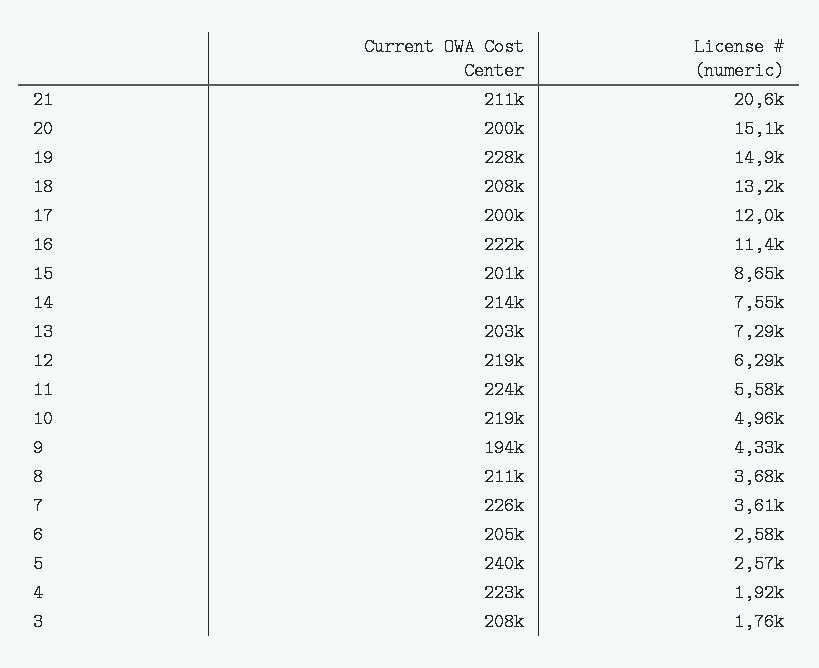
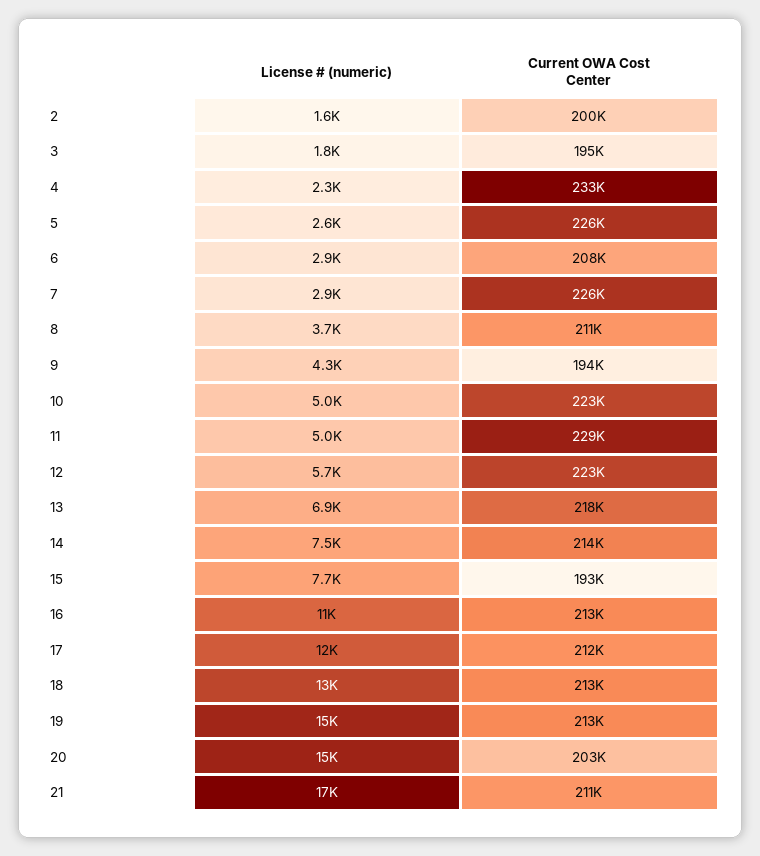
License # (numeric), 21: 20600 -> 17000
Current OWA Cost Center, 20: 200000 -> 203000
Current OWA Cost Center, 19: 228000 -> 213000
Current OWA Cost Center, 18: 208000 -> 213000
Current OWA Cost Center, 17: 200000 -> 212000
Current OWA Cost Center, 16: 222000 -> 213000
Current OWA Cost Center, 15: 201000 -> 193000
License # (numeric), 15: 8650 -> 7700
Current OWA Cost Center, 13: 203000 -> 218000
License # (numeric), 13: 7290 -> 6900
Current OWA Cost Center, 12: 219000 -> 223000
License # (numeric), 12: 6290 -> 5700
Current OWA Cost Center, 11: 224000 -> 229000
License # (numeric), 11: 5580 -> 5000
Current OWA Cost Center, 10: 219000 -> 223000
License # (numeric), 7: 3610 -> 2900
Current OWA Cost Center, 6: 205000 -> 208000
License # (numeric), 6: 2580 -> 2900
Current OWA Cost Center, 5: 240000 -> 226000
Current OWA Cost Center, 4: 223000 -> 233000
License # (numeric), 4: 1920 -> 2300
Current OWA Cost Center, 3: 208000 -> 195000
License # (numeric), 2: none -> 1600
Current OWA Cost Center, 2: none -> 200000

